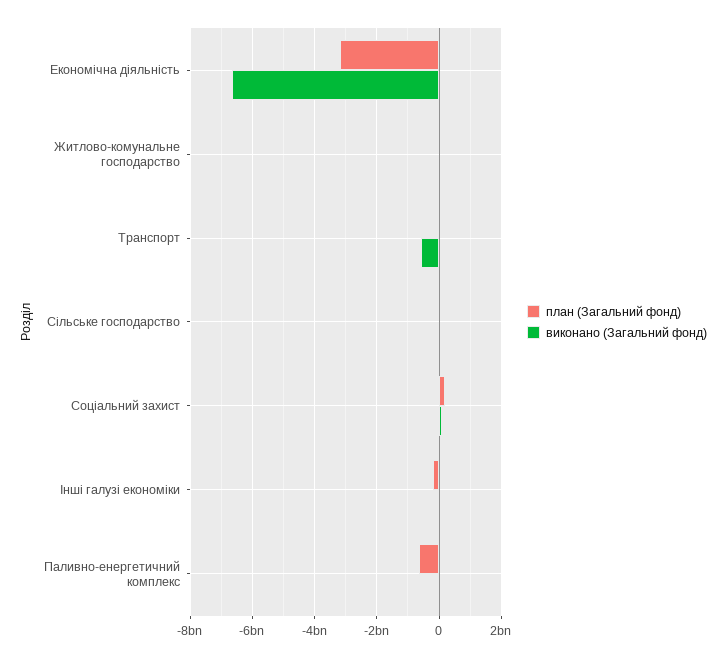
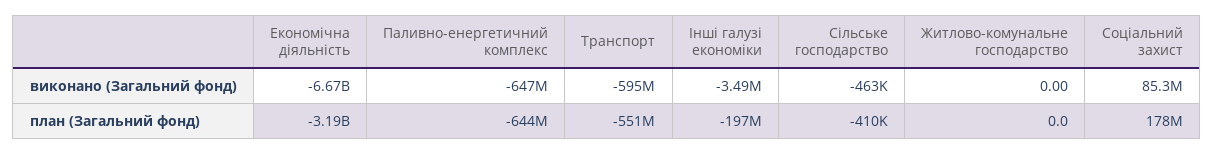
план (Загальний фонд), Транспорт: 0 -> -551000000
виконано (Загальний фонд), Паливно-енергетичний комплекс: 0 -> -647000000

